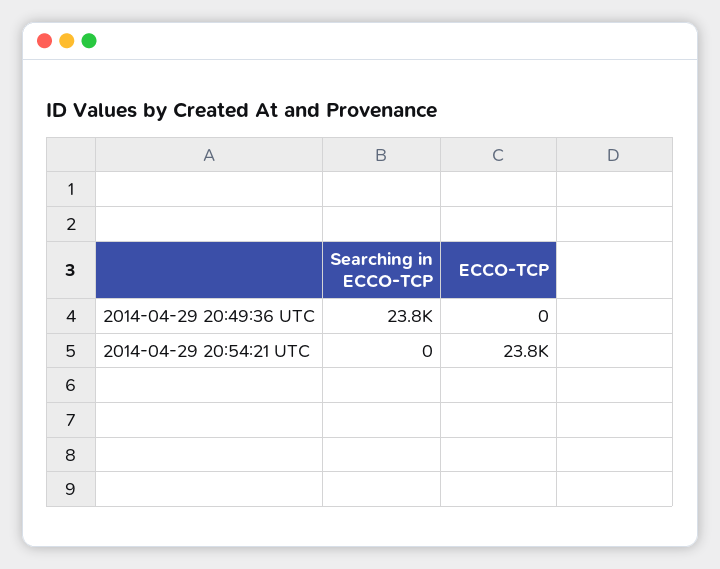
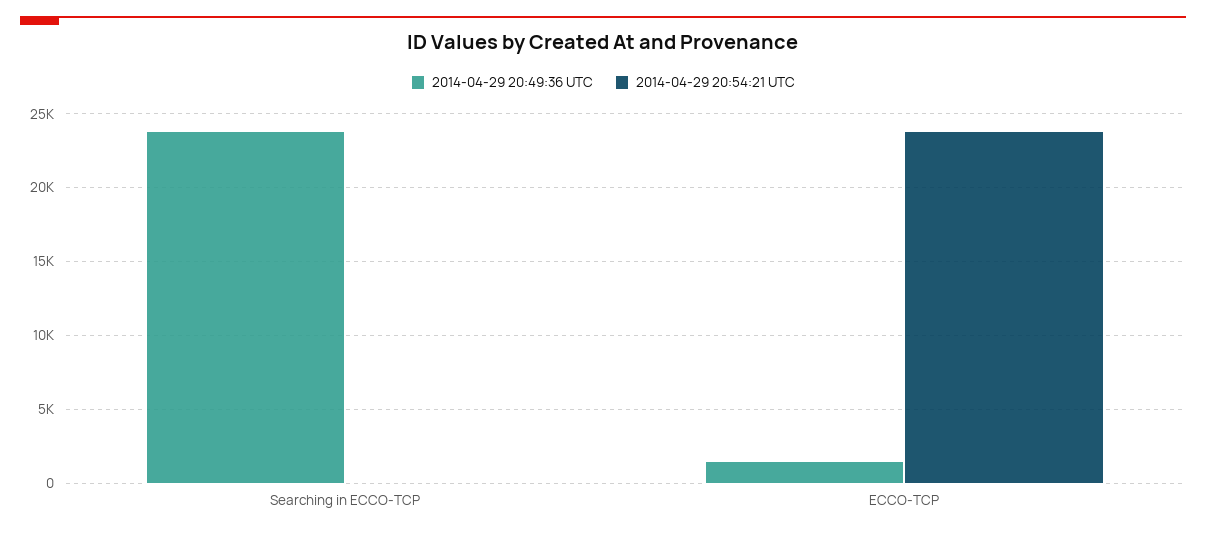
2014-04-29 20:49:36 UTC, ECCO-TCP: 0 -> 1500

